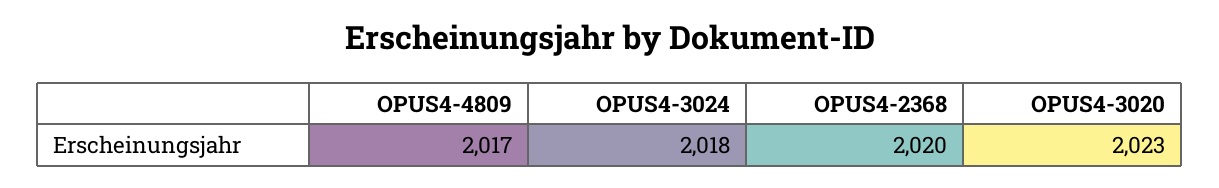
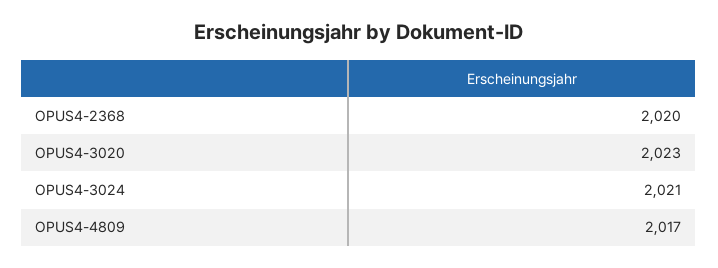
OPUS4-3024: 2018 -> 2021

